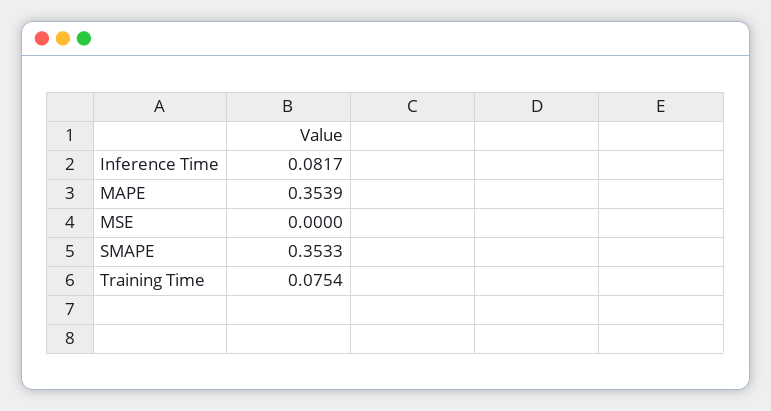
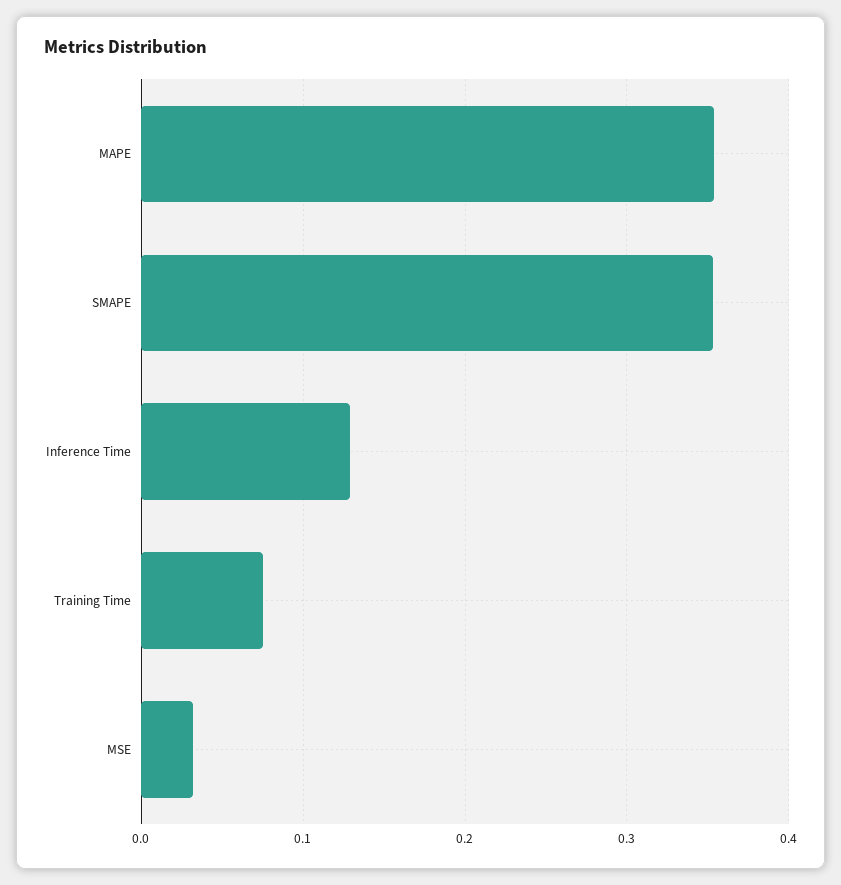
Inference Time: 0.0817 -> 0.13
MSE: 0 -> 0.03

